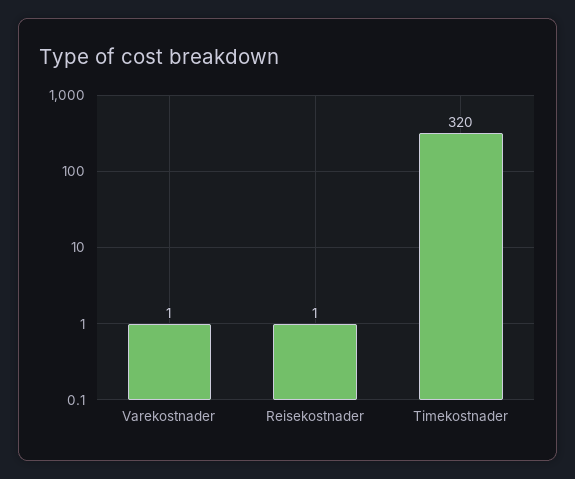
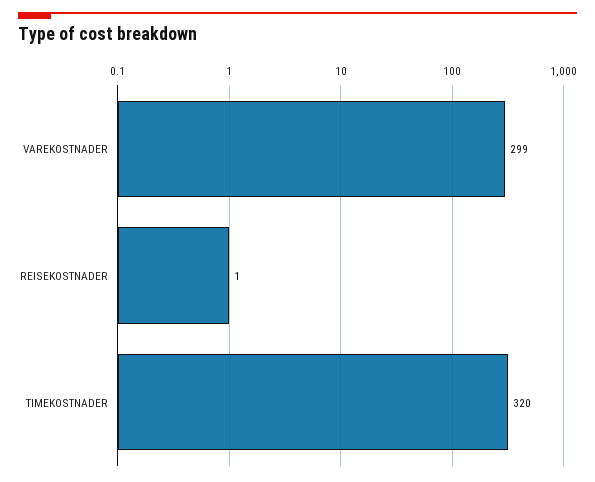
Varekostnader: 1 -> 299

